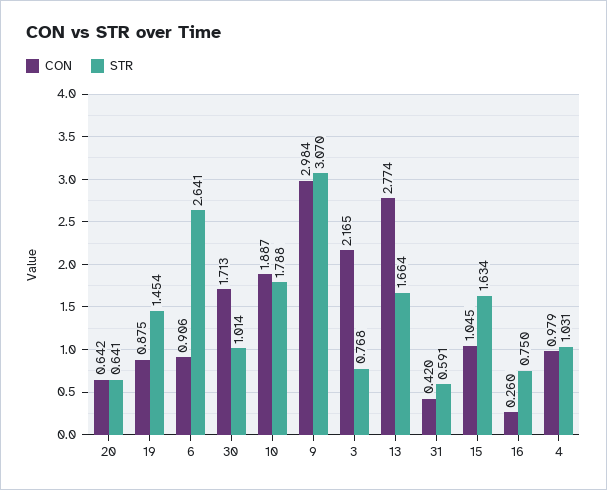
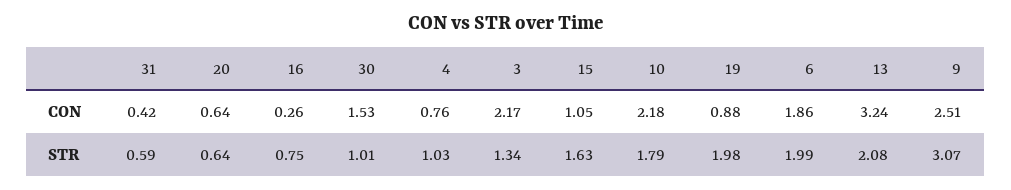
STR, 19: 1.454 -> 1.98
CON, 6: 0.906 -> 1.86
STR, 6: 2.641 -> 1.99
CON, 30: 1.713 -> 1.53
CON, 10: 1.887 -> 2.18
CON, 9: 2.984 -> 2.51
STR, 3: 0.768 -> 1.34
CON, 13: 2.774 -> 3.24
STR, 13: 1.664 -> 2.08
CON, 4: 0.979 -> 0.76

